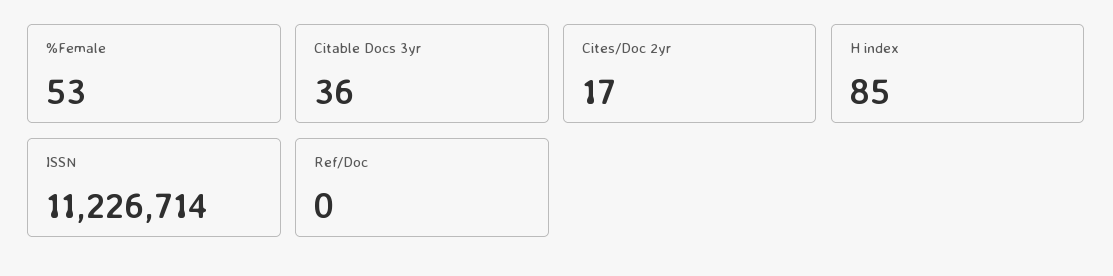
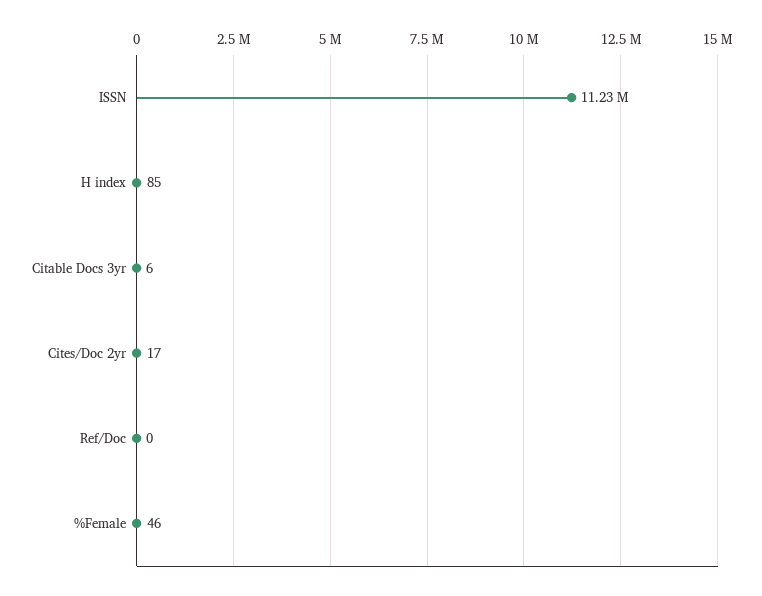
%Female: 53 -> 46
Citable Docs 3yr: 36 -> 6

